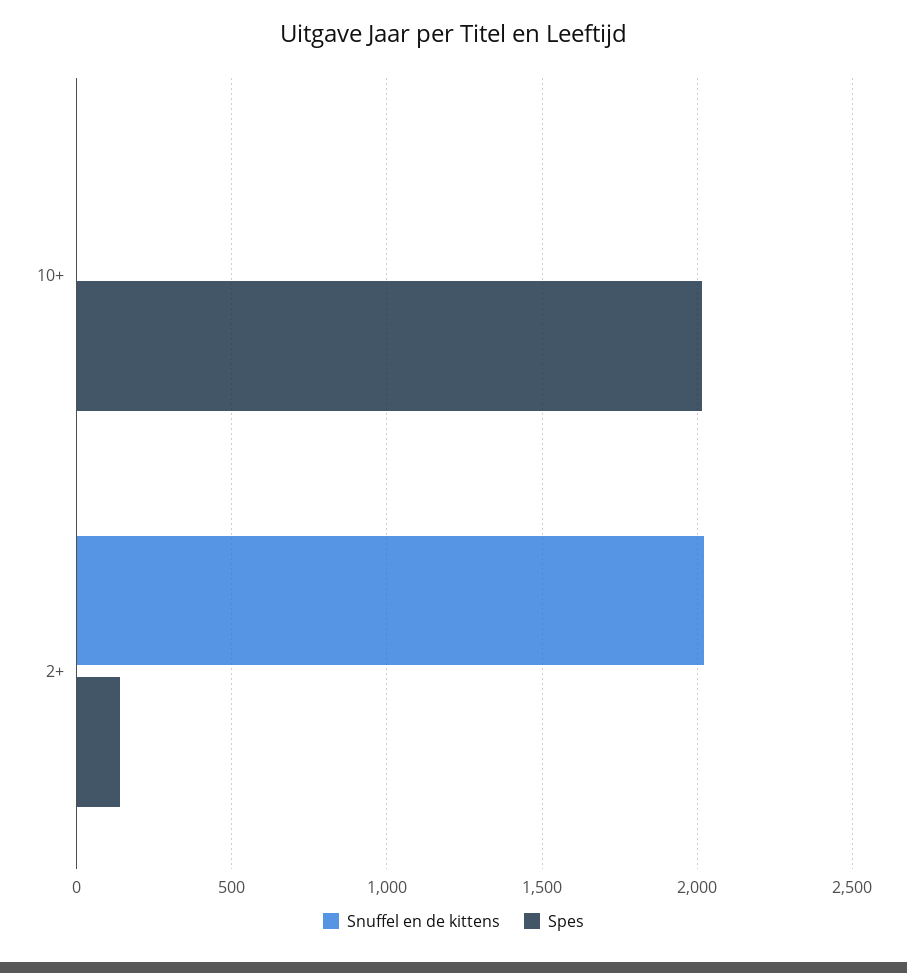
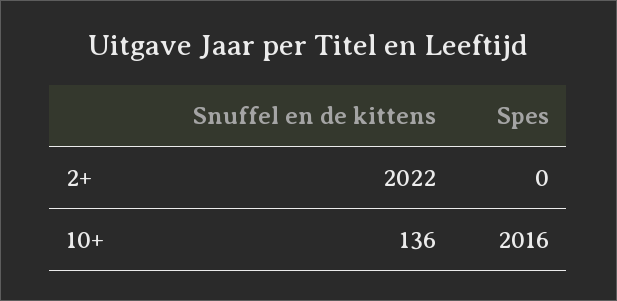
Snuffel en de kittens, 10+: 0 -> 136
Spes, 2+: 150 -> 0

